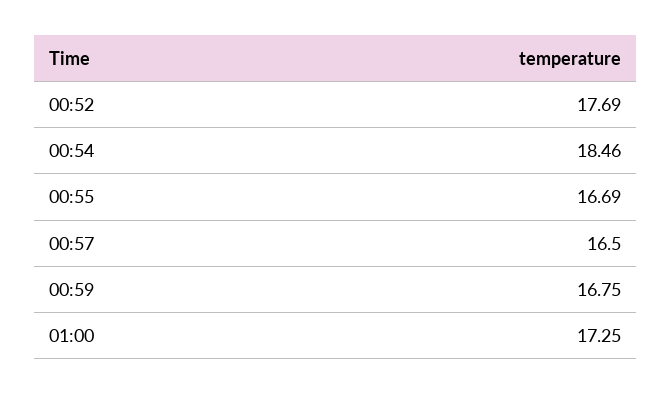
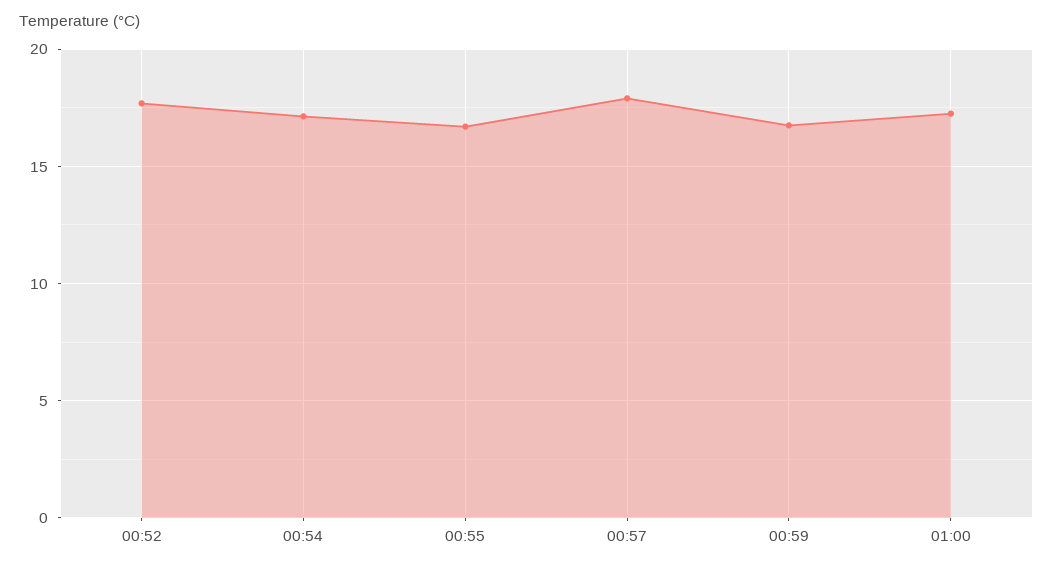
00:54: 18.46 -> 17
00:57: 16.5 -> 18

